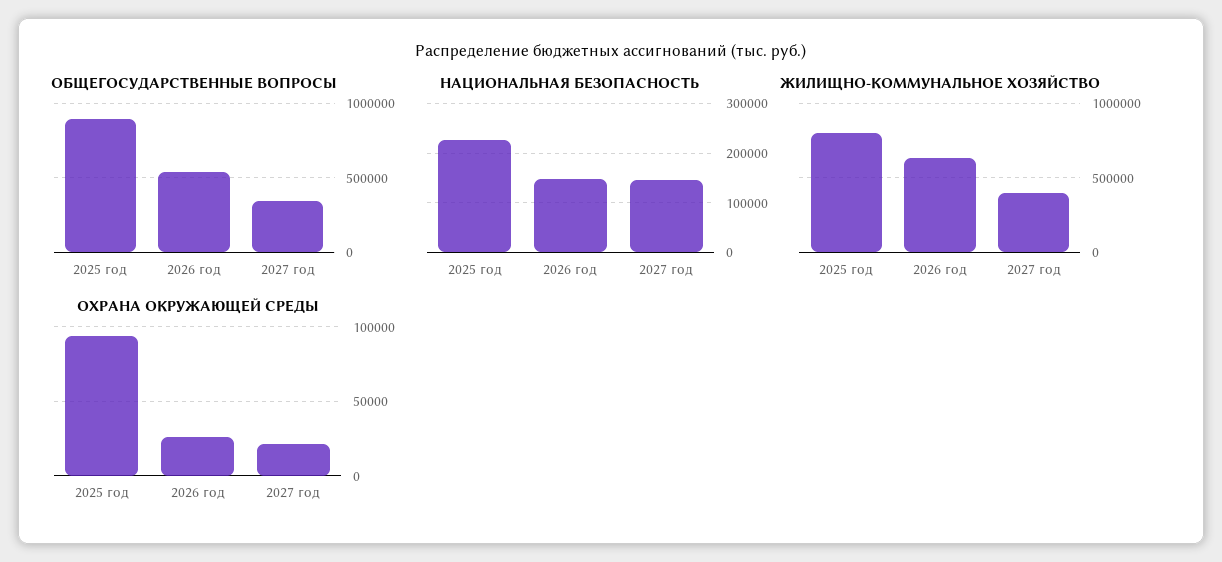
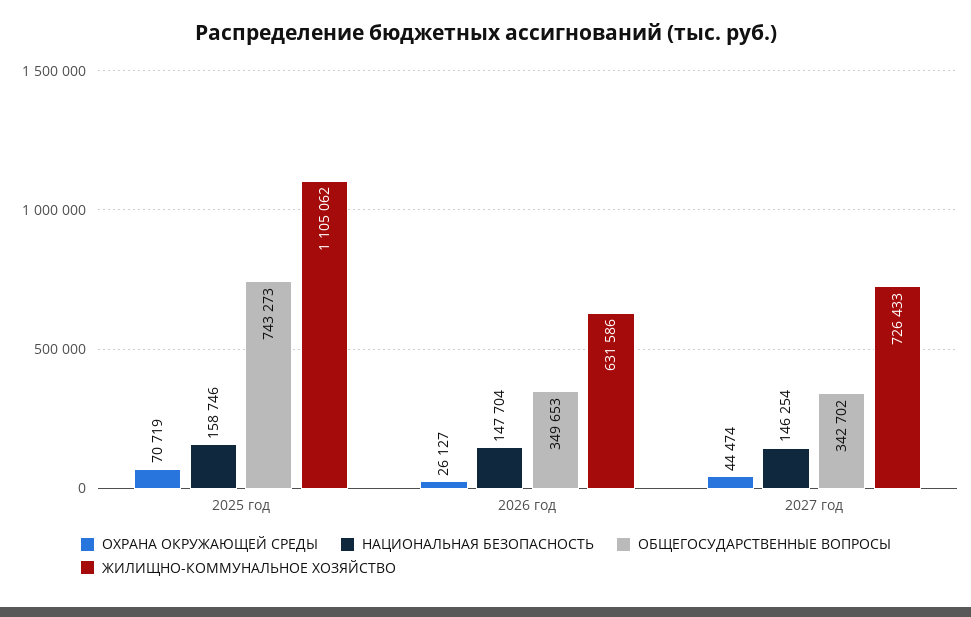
ОБЩЕГОСУДАРСТВЕННЫЕ ВОПРОСЫ, 2025 год: 900000 -> 743273
ОБЩЕГОСУДАРСТВЕННЫЕ ВОПРОСЫ, 2026 год: 550000 -> 349653
НАЦИОНАЛЬНАЯ БЕЗОПАСНОСТЬ, 2025 год: 220000 -> 158746
ЖИЛИЩНО-КОММУНАЛЬНОЕ ХОЗЯЙСТВО, 2025 год: 800000 -> 1105062
ЖИЛИЩНО-КОММУНАЛЬНОЕ ХОЗЯЙСТВО, 2027 год: 400000 -> 726433
ОХРАНА ОКРУЖАЮЩЕЙ СРЕДЫ, 2025 год: 95000 -> 70719
ОХРАНА ОКРУЖАЮЩЕЙ СРЕДЫ, 2027 год: 20000 -> 44474

